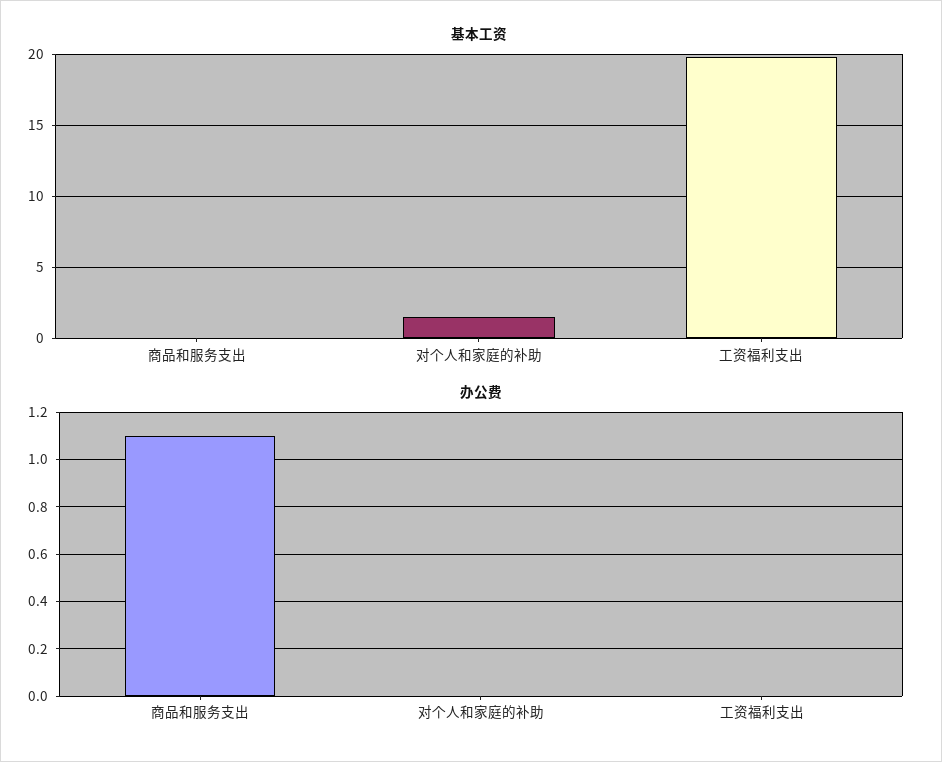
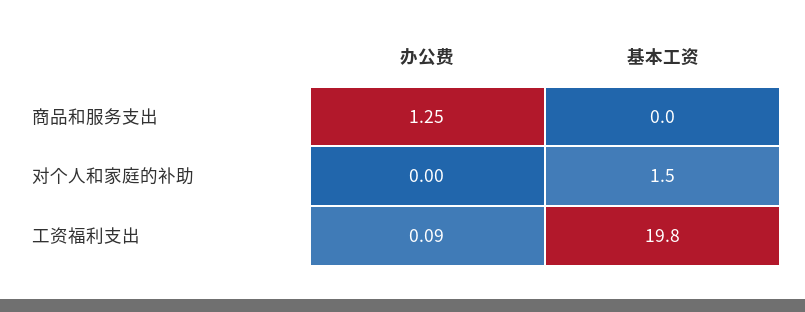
办公费, 商品和服务支出: 1.1 -> 1.25
办公费, 工资福利支出: 0 -> 0.09

